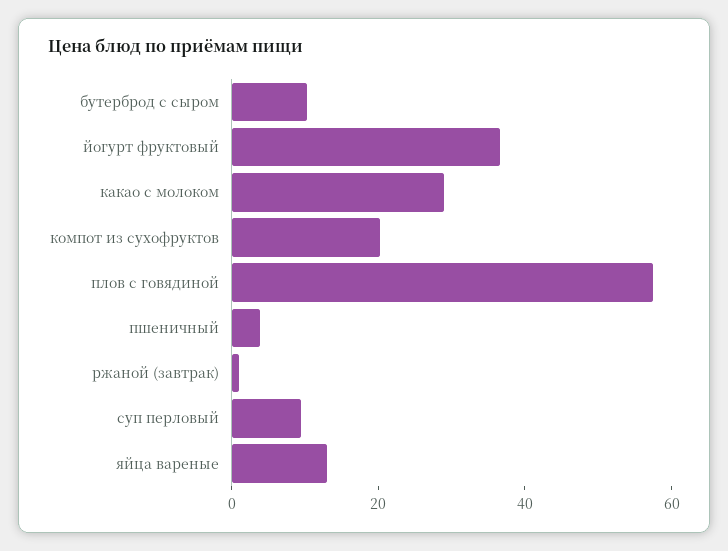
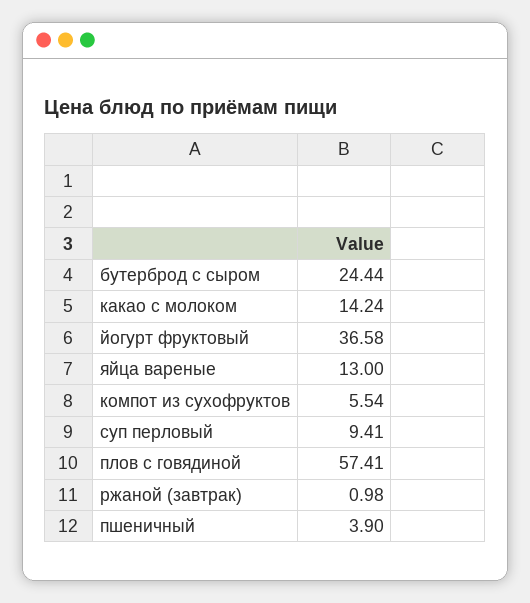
бутерброд с сыром: 10 -> 24.44
какао с молоком: 30 -> 14.24
компот из сухофруктов: 20 -> 5.54

